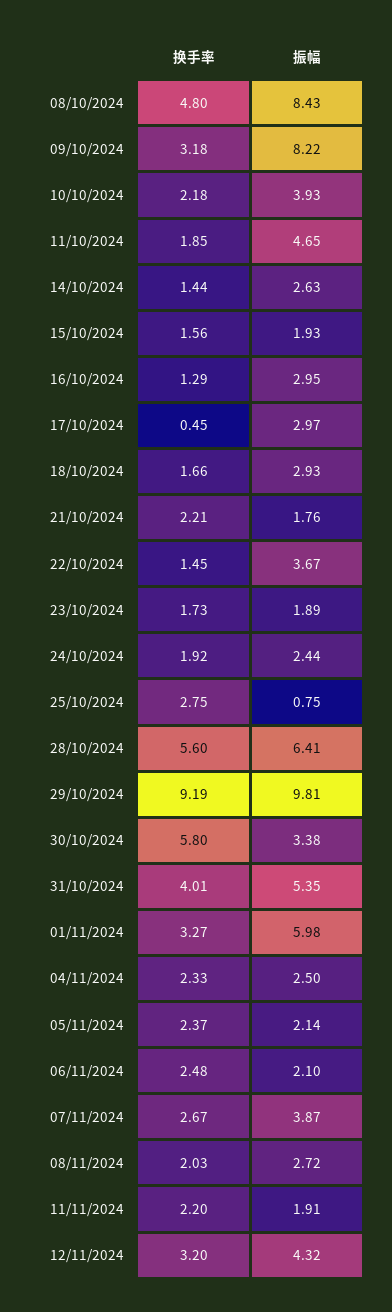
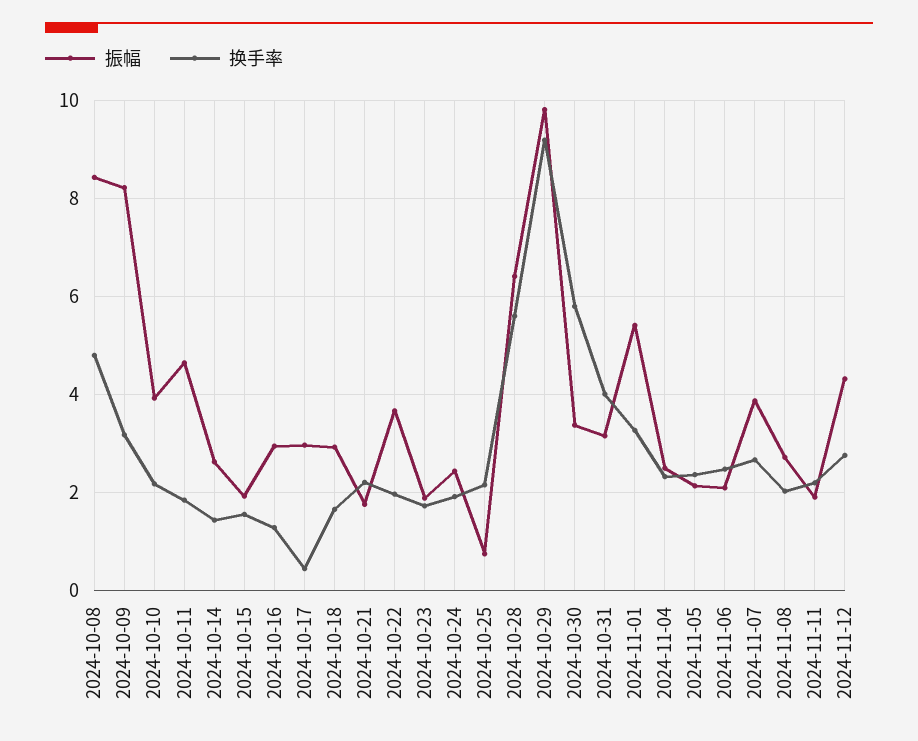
换手率, 22/10/2024: 1.45 -> 2
换手率, 25/10/2024: 2.75 -> 2.2
振幅, 31/10/2024: 5.35 -> 3.2
振幅, 01/11/2024: 5.98 -> 5.4
换手率, 12/11/2024: 3.2 -> 2.8

